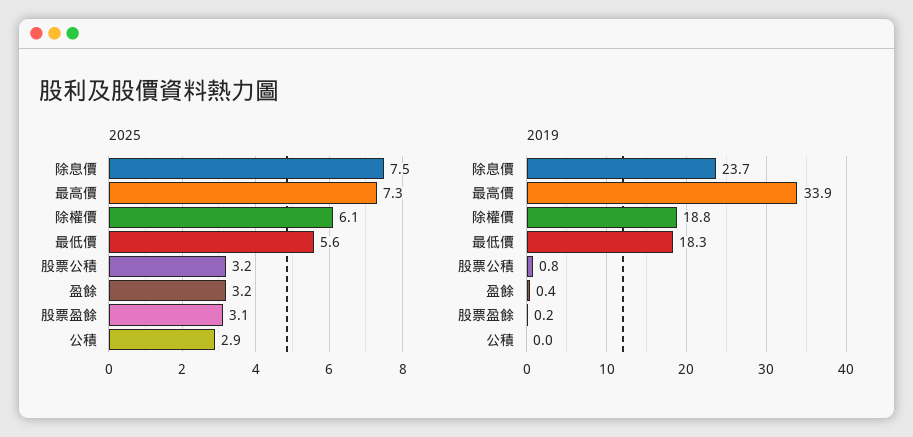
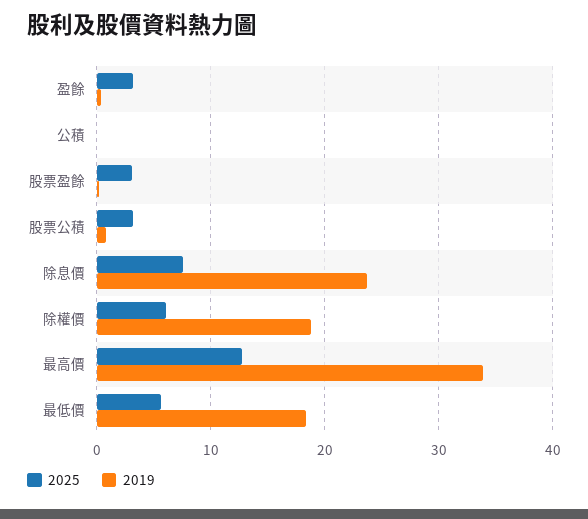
2025, 最高價: 7.3 -> 13
2025, 公積: 2.9 -> 0

